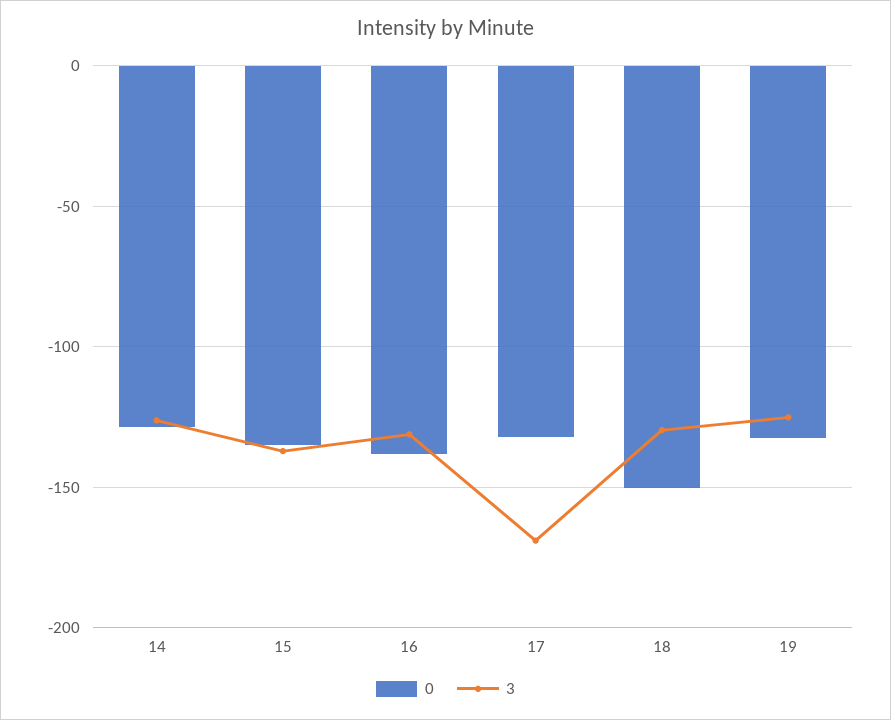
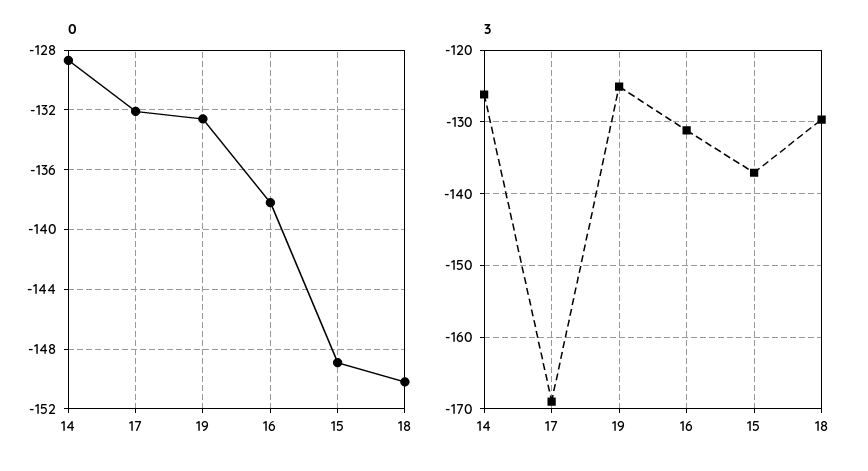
0, 15: -135 -> -149

